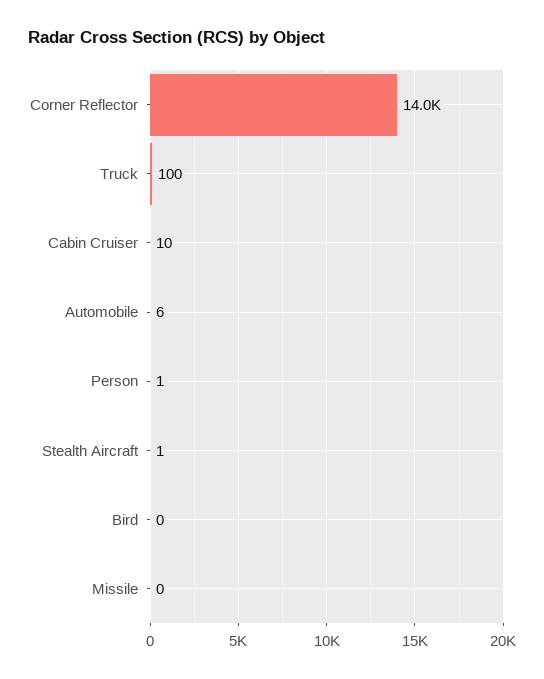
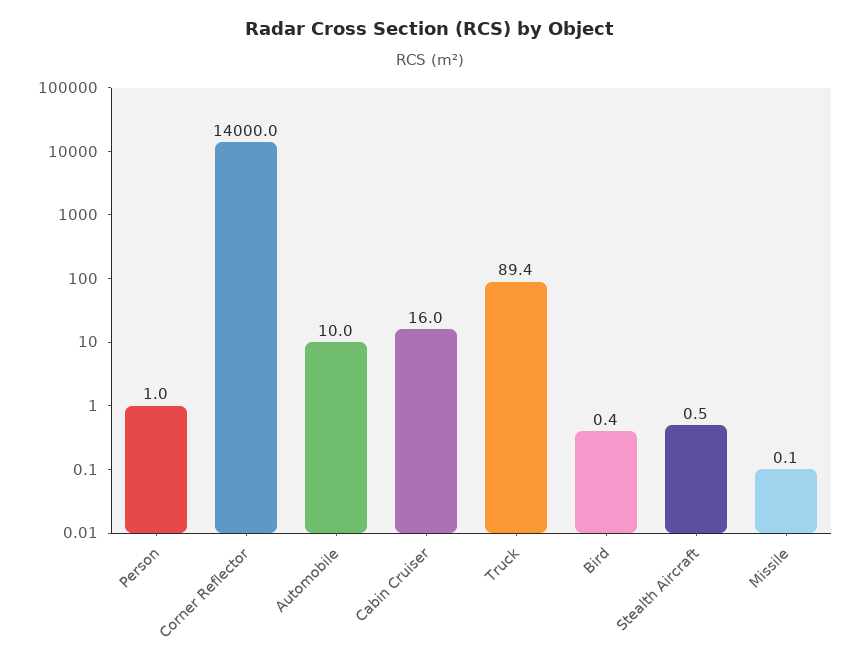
Truck: 100 -> 89.4
Cabin Cruiser: 10 -> 16
Automobile: 6 -> 10

